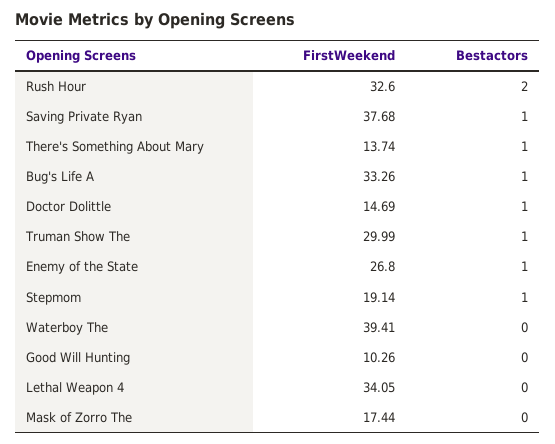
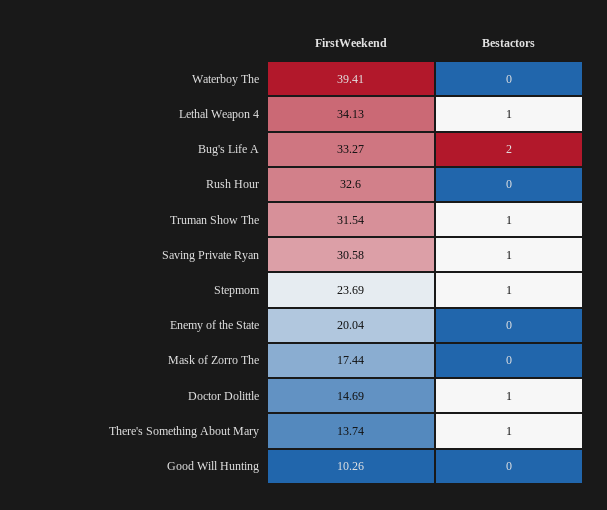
Bestactors, Rush Hour: 2 -> 0
FirstWeekend, Saving Private Ryan: 37.68 -> 30.58
FirstWeekend, Bug's Life A: 33.26 -> 33.27
Bestactors, Bug's Life A: 1 -> 2
FirstWeekend, Truman Show The: 29.99 -> 31.54
FirstWeekend, Enemy of the State: 26.8 -> 20.04
Bestactors, Enemy of the State: 1 -> 0
FirstWeekend, Stepmom: 19.14 -> 23.69
FirstWeekend, Lethal Weapon 4: 34.05 -> 34.13
Bestactors, Lethal Weapon 4: 0 -> 1

